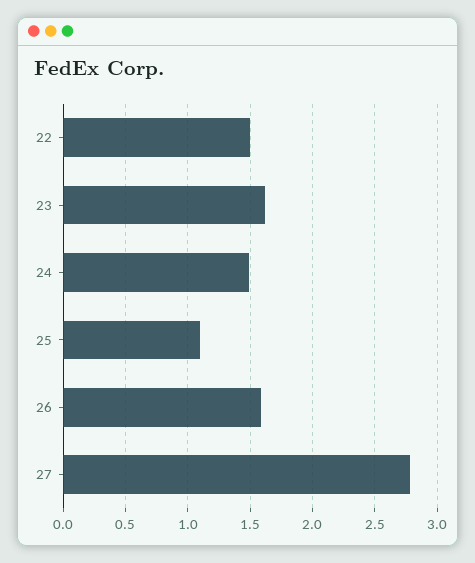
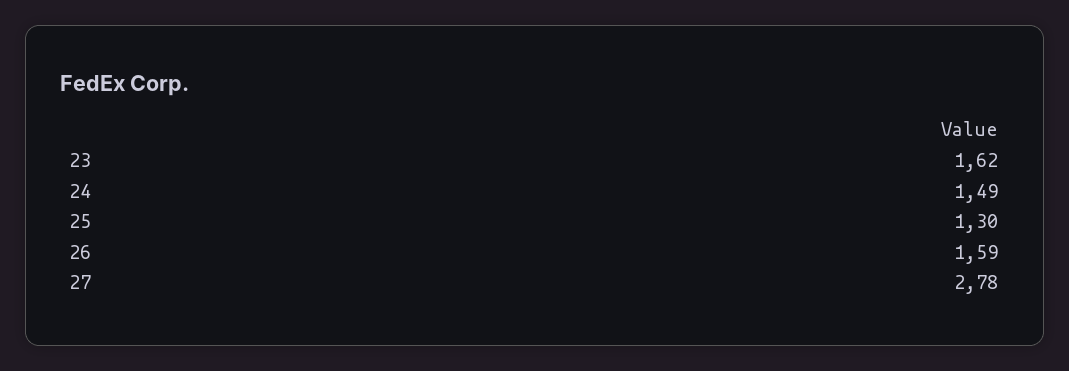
22: 1.5 -> none
25: 1.1 -> 1.3

